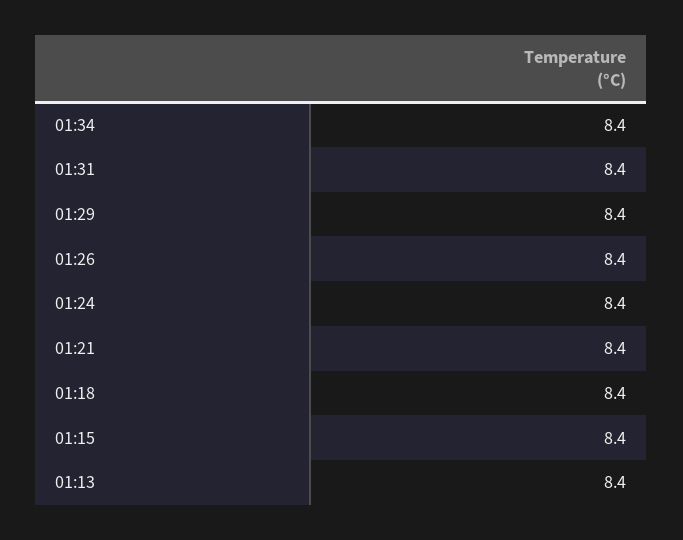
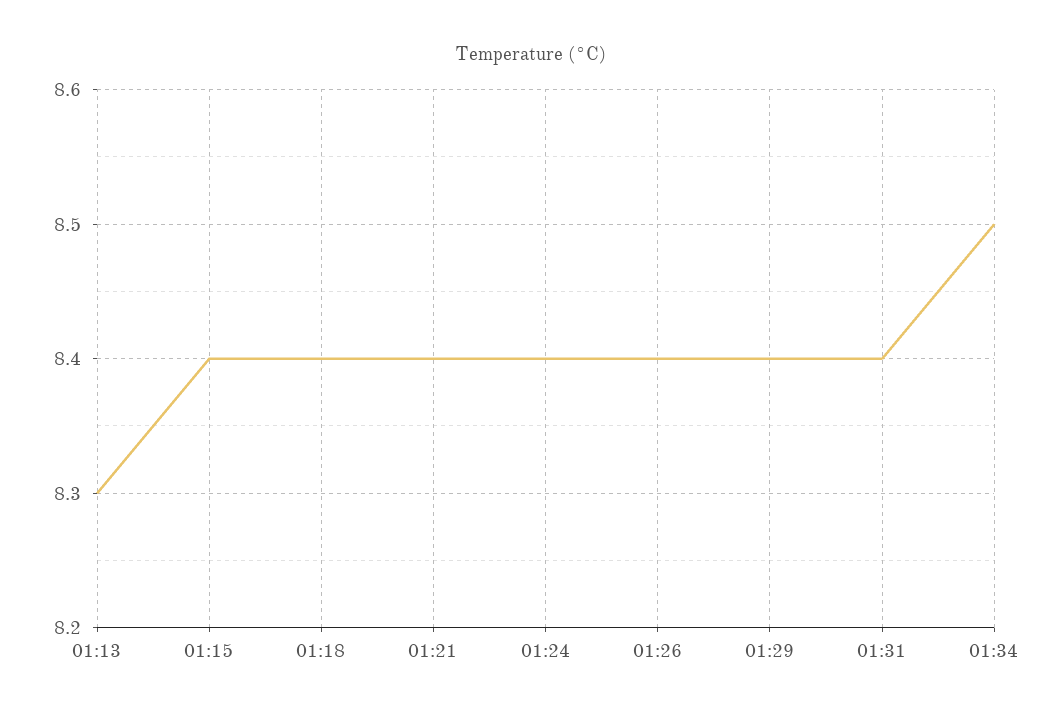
01:34: 8.4 -> 8.5
01:13: 8.4 -> 8.3

